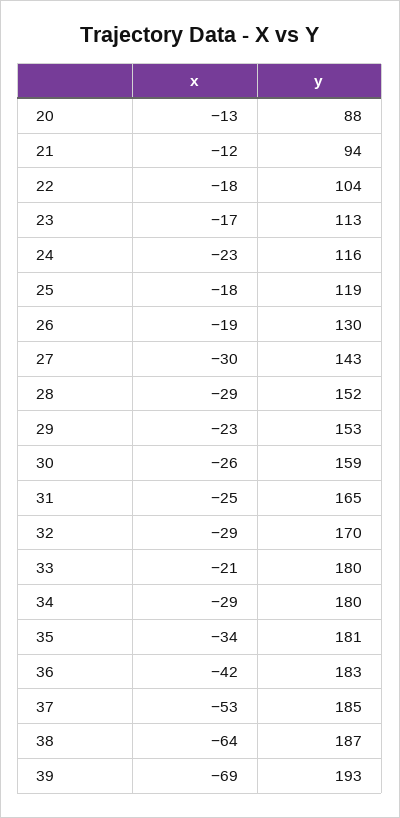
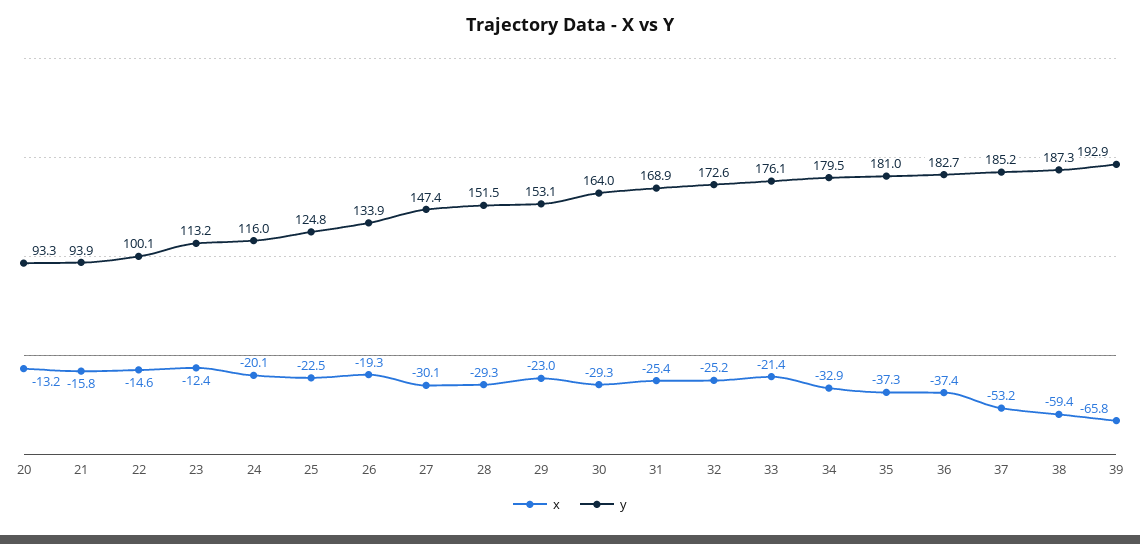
y, 20: 88 -> 93.3
x, 21: -12 -> -15.8
x, 22: -18 -> -14.6
y, 22: 104 -> 100.1
x, 23: -17 -> -12.4
x, 24: -23 -> -20.1
x, 25: -18 -> -22.5
y, 25: 119 -> 124.8
y, 26: 130 -> 133.9
y, 27: 143 -> 147.4
x, 30: -26 -> -29.3
y, 30: 159 -> 164
y, 31: 165 -> 168.9
x, 32: -29 -> -25.2
y, 32: 170 -> 172.6
y, 33: 180 -> 176.1
x, 34: -29 -> -32.9
x, 35: -34 -> -37.3
x, 36: -42 -> -37.4
x, 38: -64 -> -59.4
x, 39: -69 -> -65.8

